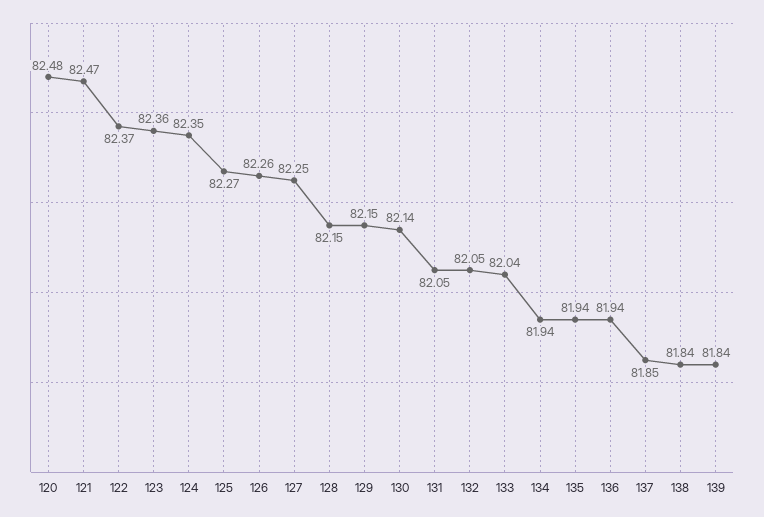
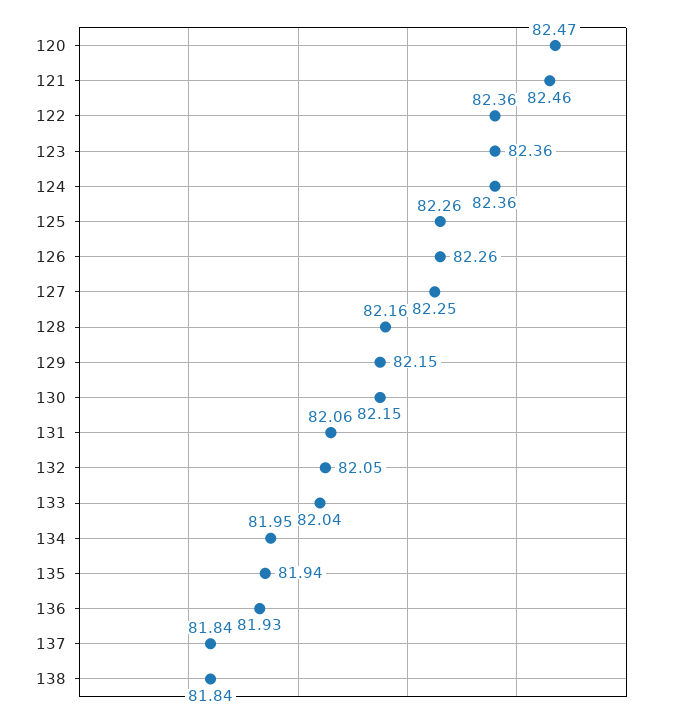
120: 82.48 -> 82.47
121: 82.47 -> 82.46
122: 82.37 -> 82.36
124: 82.35 -> 82.36
125: 82.27 -> 82.26
128: 82.15 -> 82.16
130: 82.14 -> 82.15
131: 82.05 -> 82.06
134: 81.94 -> 81.95
136: 81.94 -> 81.93
137: 81.85 -> 81.84
139: 81.84 -> none

